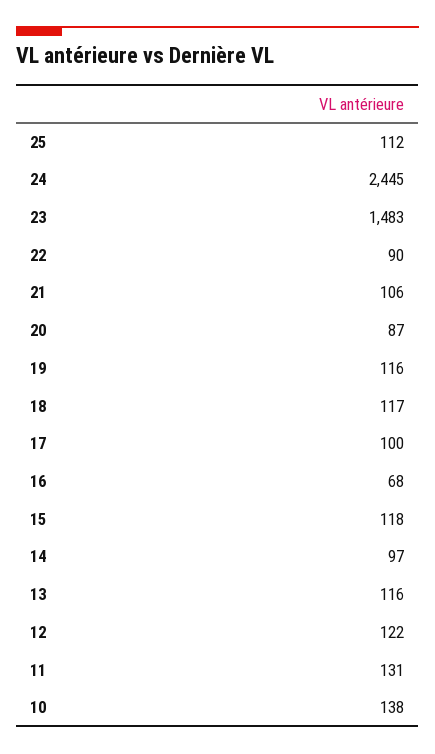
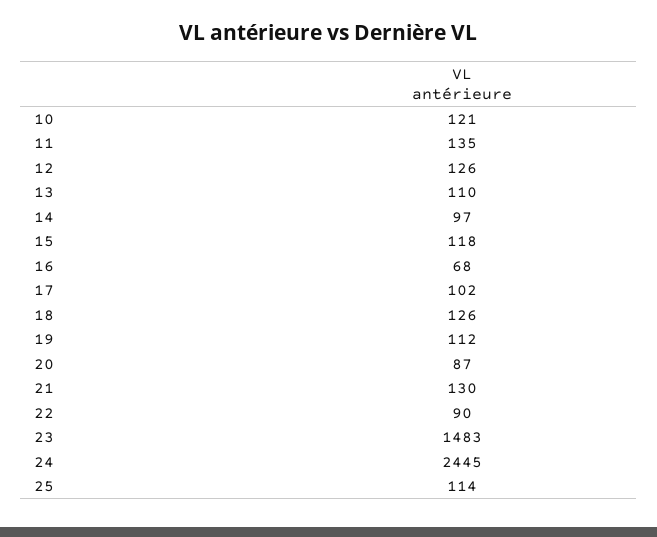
25: 112 -> 114
21: 106 -> 130
19: 116 -> 112
18: 117 -> 126
17: 100 -> 102
13: 116 -> 110
12: 122 -> 126
11: 131 -> 135
10: 138 -> 121

